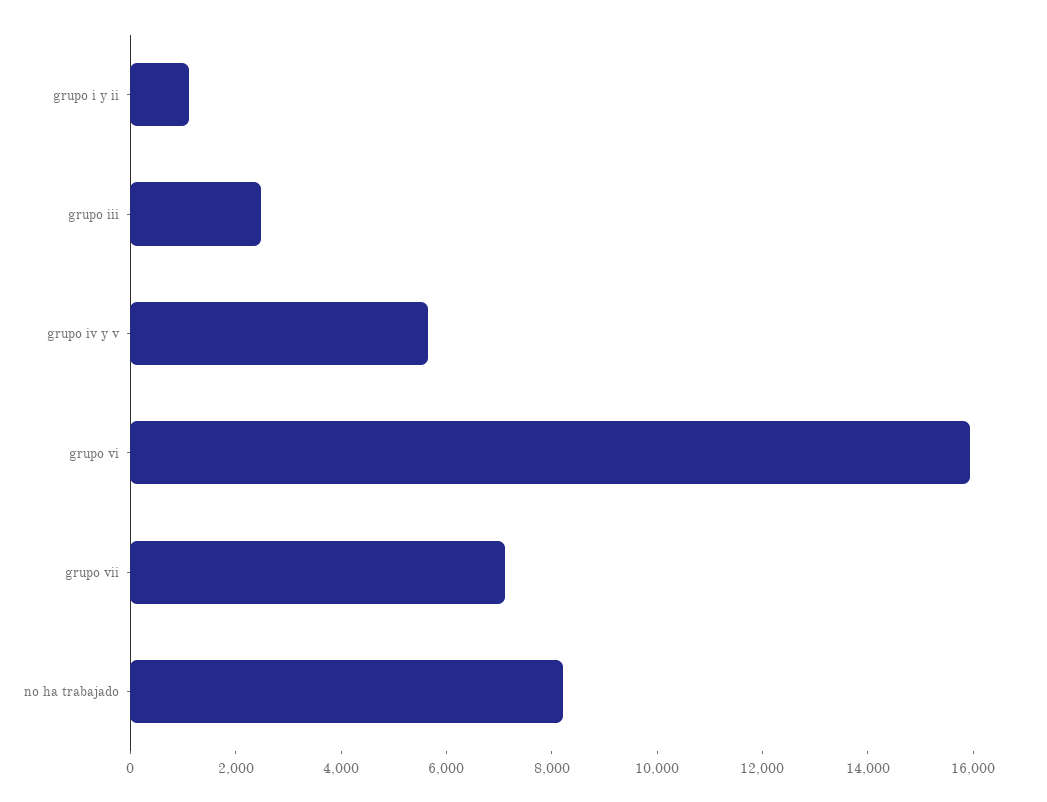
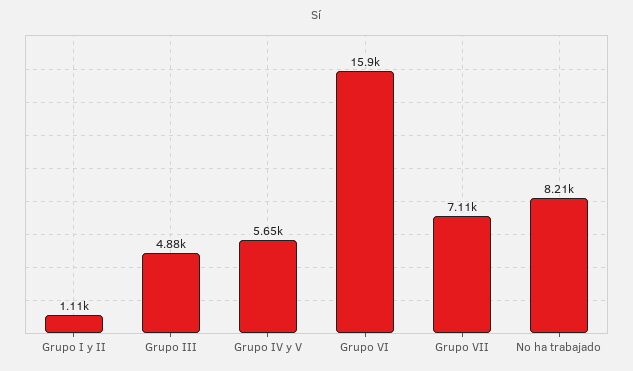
grupo iii: 2500 -> 4880

